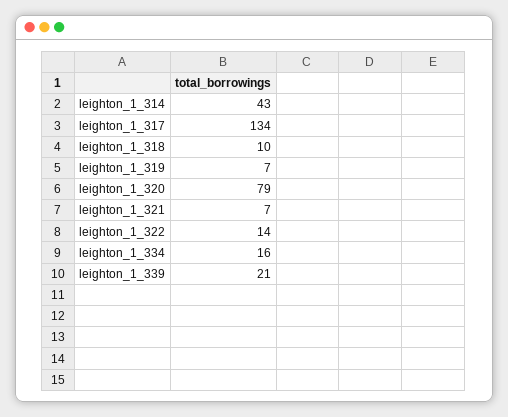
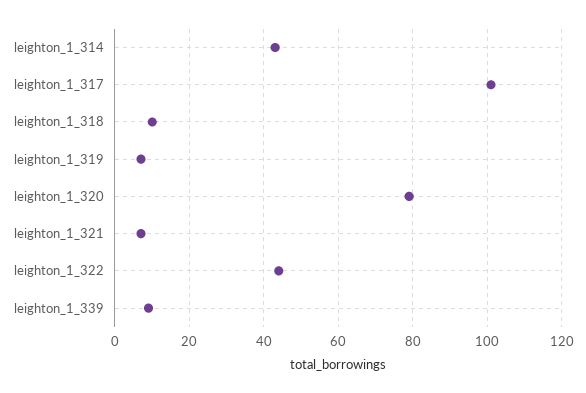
leighton_1_317: 134 -> 100
leighton_1_322: 14 -> 45
leighton_1_334: 16 -> none
leighton_1_339: 21 -> 10

